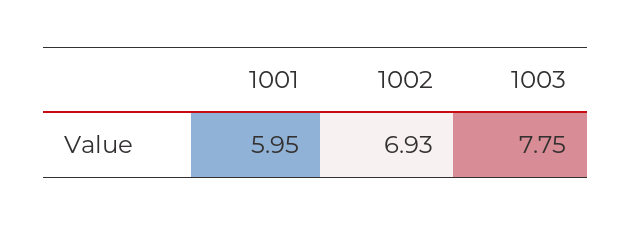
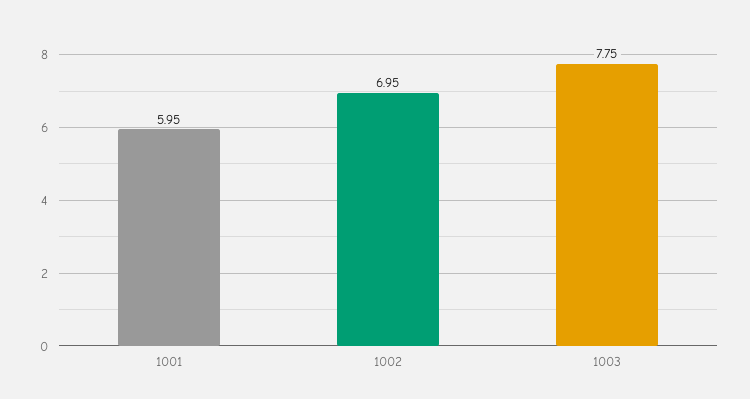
1002: 6.93 -> 6.95

